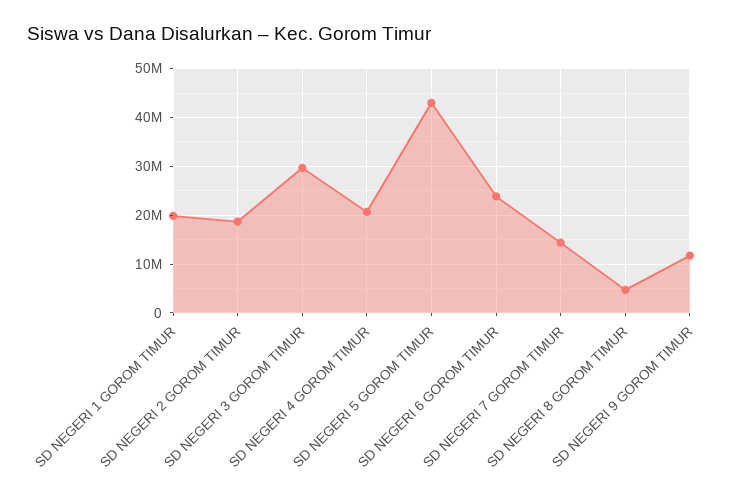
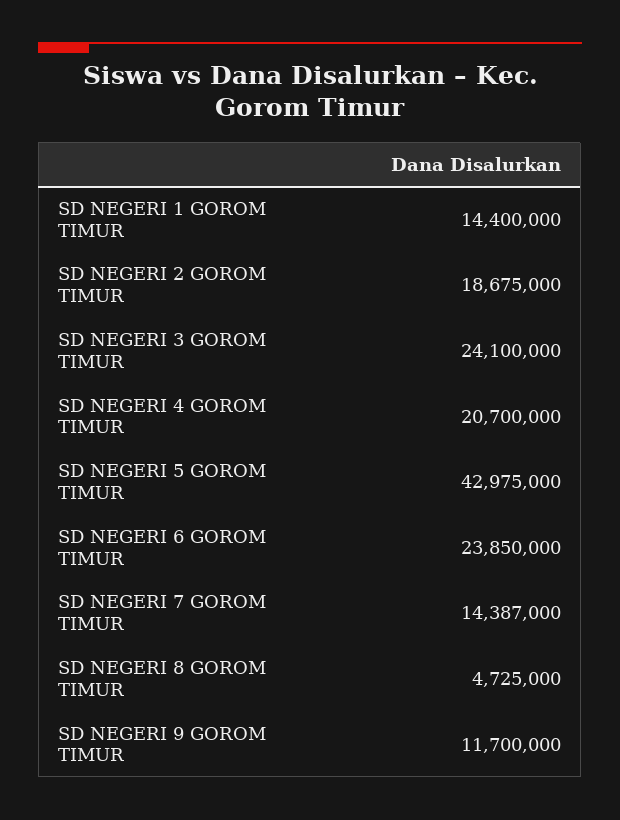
SD NEGERI 1 GOROM TIMUR: 20000000 -> 14400000
SD NEGERI 3 GOROM TIMUR: 30000000 -> 24100000

